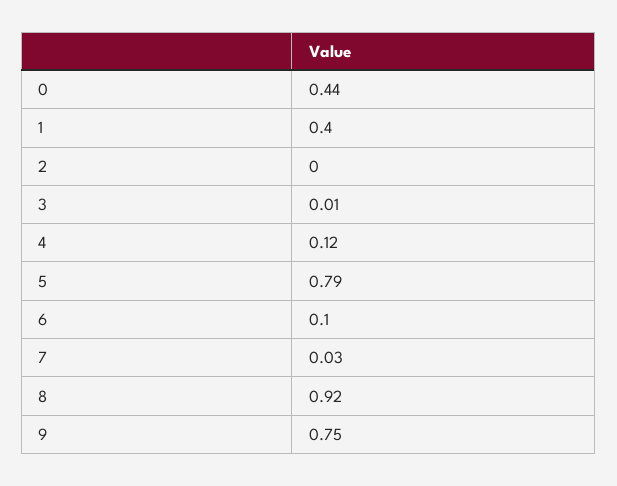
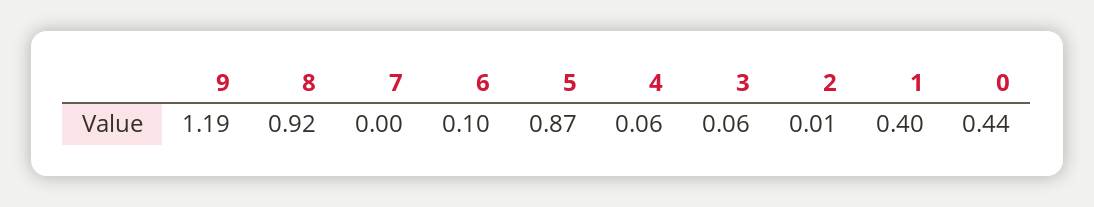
2: 0 -> 0.01
3: 0.01 -> 0.06
4: 0.12 -> 0.06
5: 0.79 -> 0.87
7: 0.03 -> 0
9: 0.75 -> 1.19

